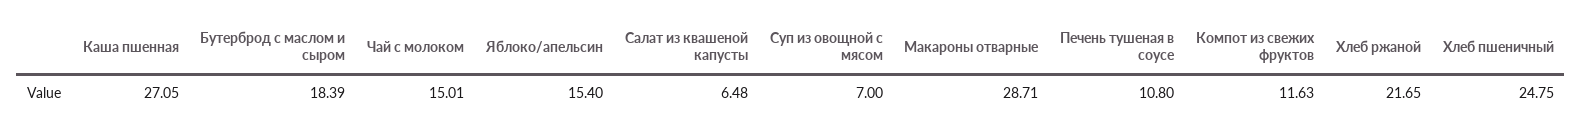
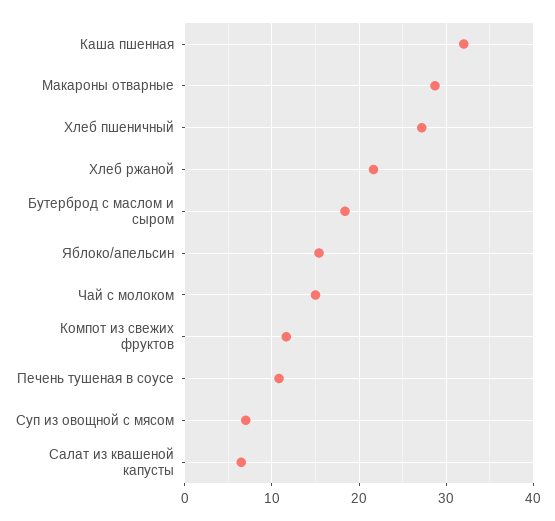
Каша пшенная: 27.05 -> 32
Хлеб пшеничный: 24.75 -> 27

